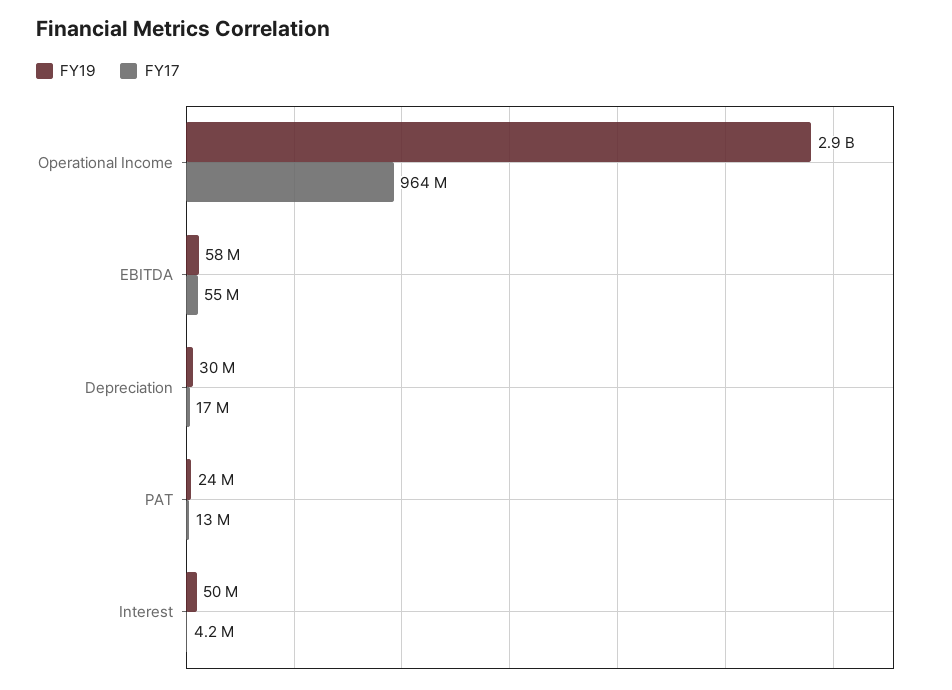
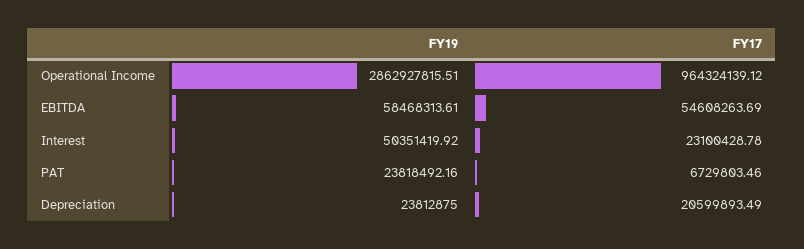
FY19, Depreciation: 30000000 -> 23812875
FY17, Depreciation: 17000000 -> 20599893.49
FY17, PAT: 13000000 -> 6729803.46
FY17, Interest: 4200000 -> 23100428.78

